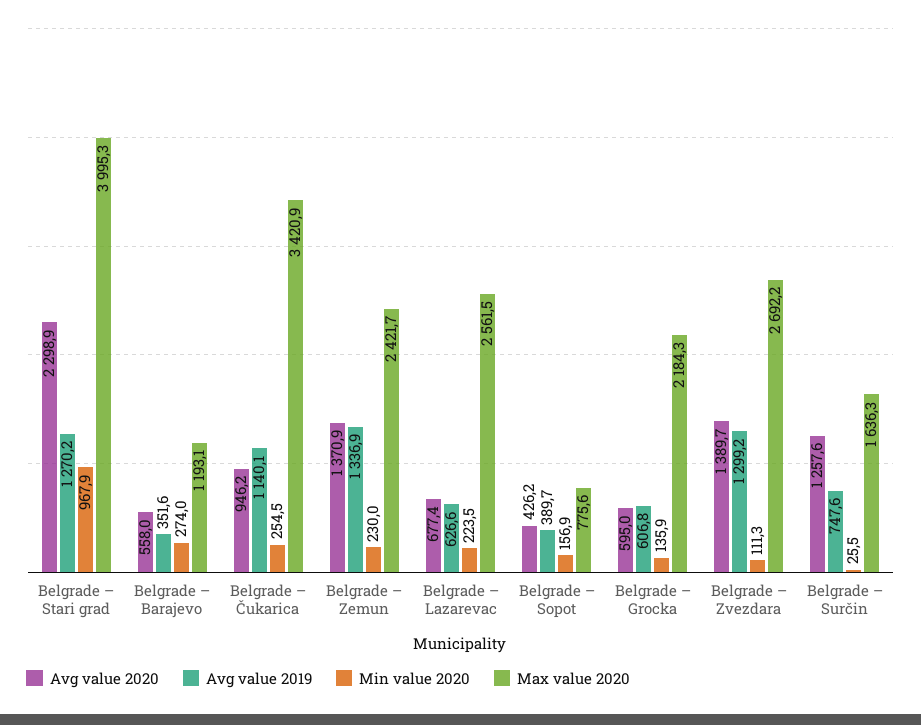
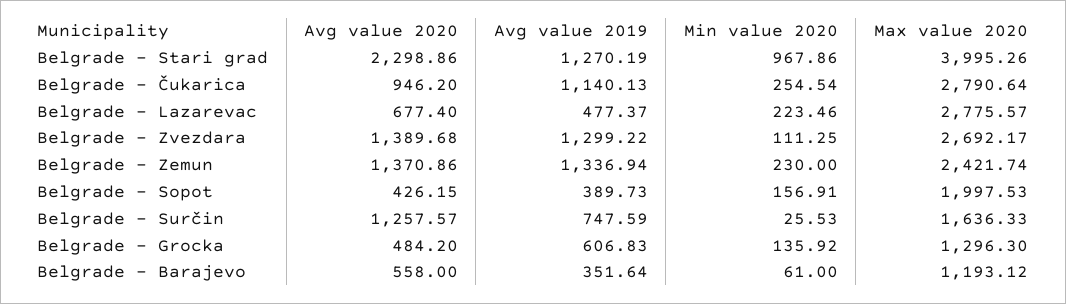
Min value 2020, Belgrade – Barajevo: 274 -> 61
Max value 2020, Belgrade – Čukarica: 3420.9 -> 2790.64
Avg value 2019, Belgrade – Lazarevac: 626.6 -> 477.37
Max value 2020, Belgrade – Lazarevac: 2561.5 -> 2775.57
Max value 2020, Belgrade – Sopot: 775.6 -> 1997.53
Avg value 2020, Belgrade – Grocka: 595 -> 484.2
Max value 2020, Belgrade – Grocka: 2184.3 -> 1296.3

